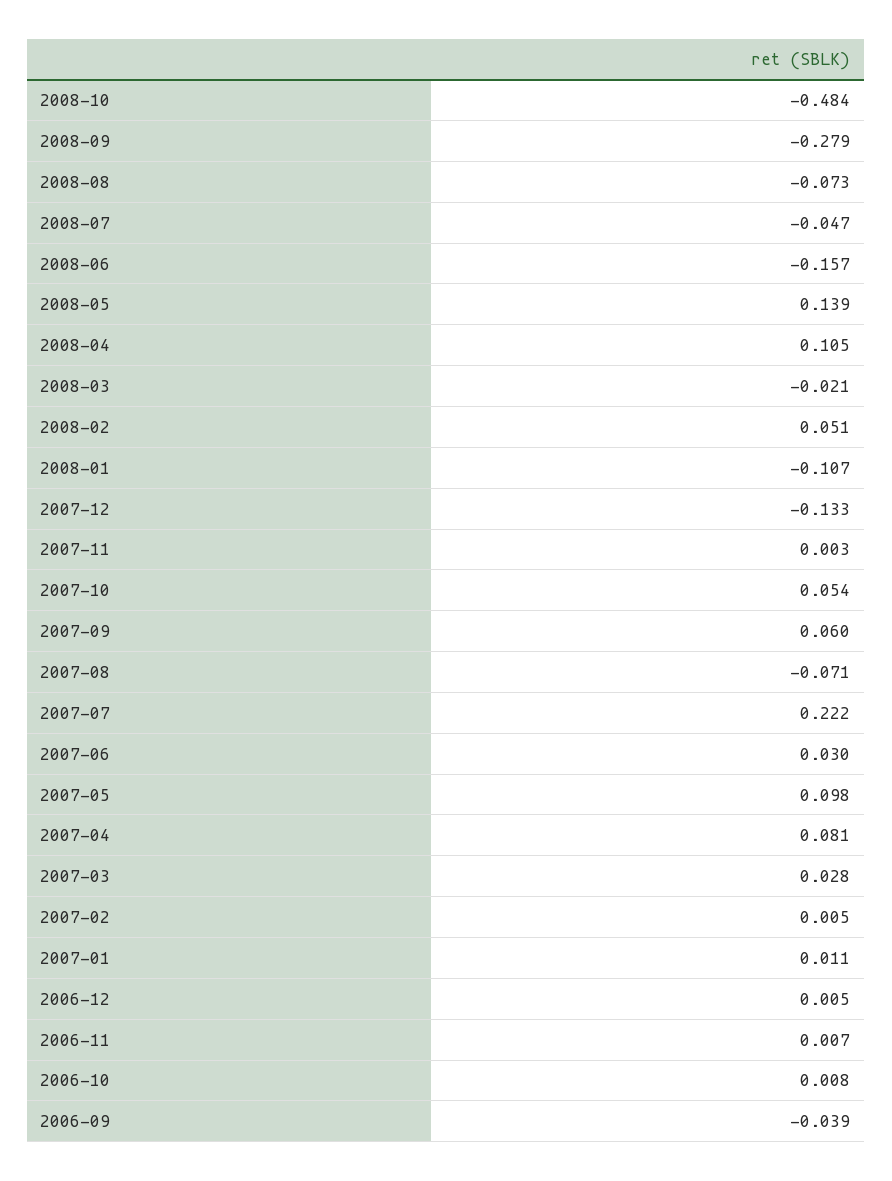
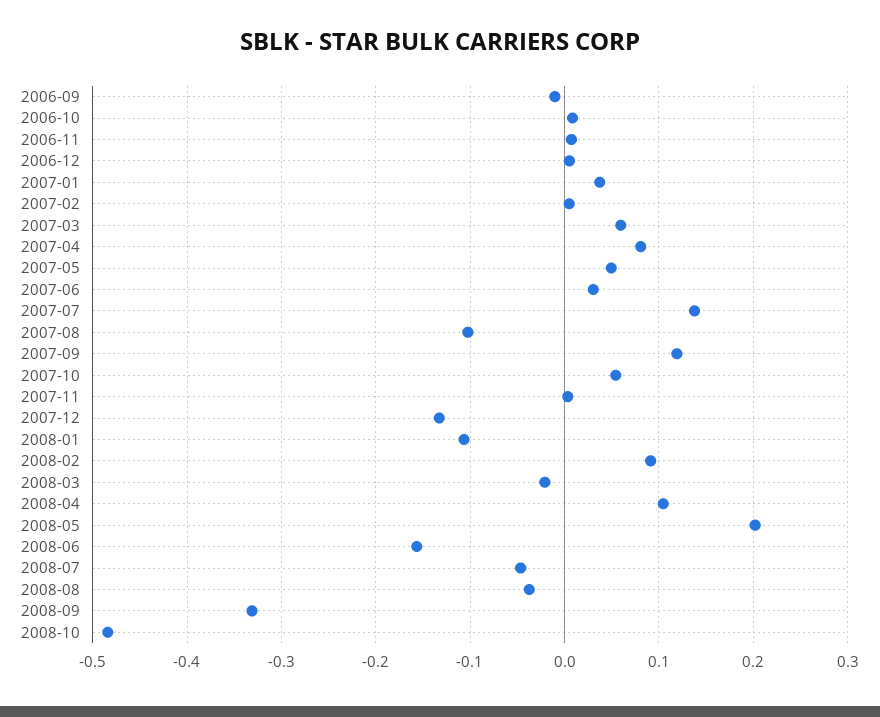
2008-09: -0.279 -> -0.33
2008-08: -0.073 -> -0.04
2008-05: 0.139 -> 0.2
2008-02: 0.051 -> 0.09
2007-09: 0.06 -> 0.12
2007-08: -0.071 -> -0.1
2007-07: 0.222 -> 0.14
2007-05: 0.098 -> 0.05
2007-03: 0.028 -> 0.06
2007-01: 0.011 -> 0.04
2006-09: -0.039 -> -0.01

